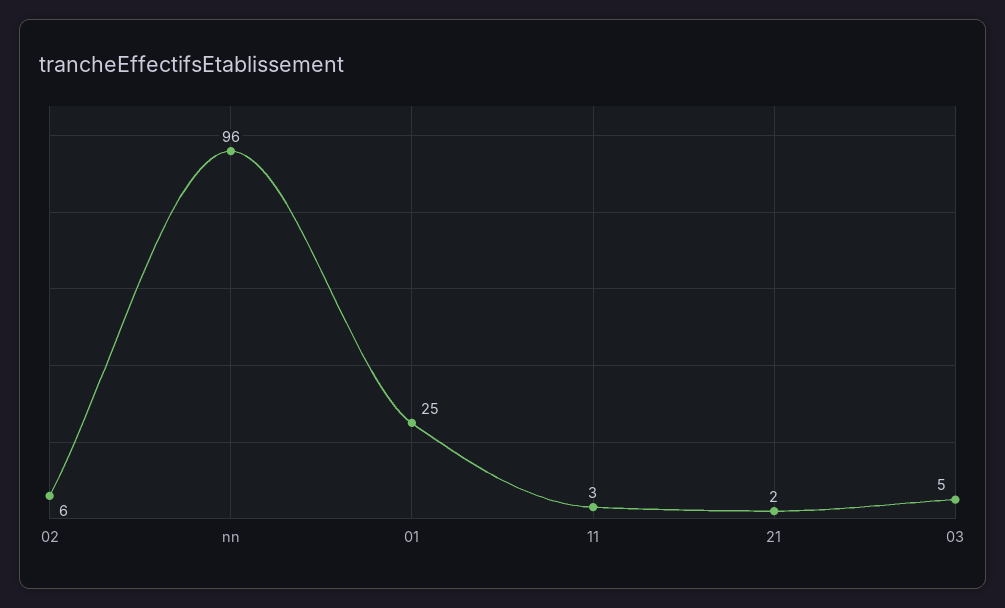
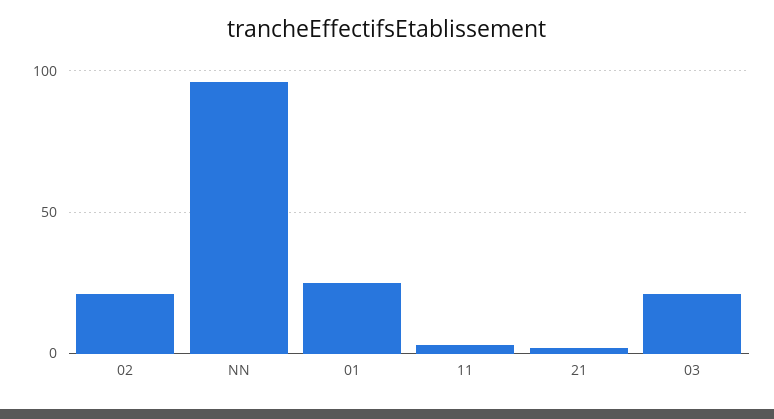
02: 6 -> 20
03: 5 -> 20

